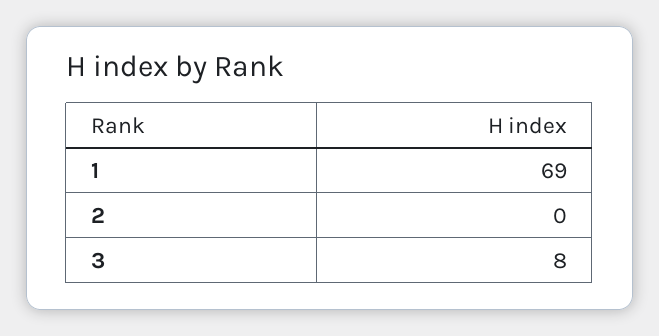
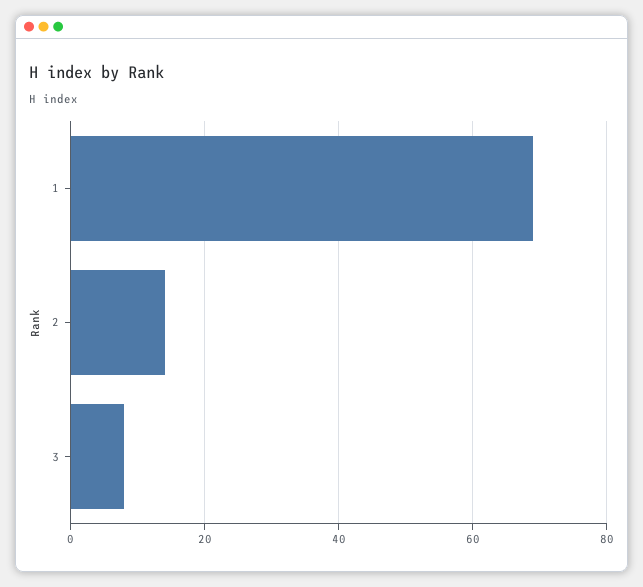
2: 0 -> 15

